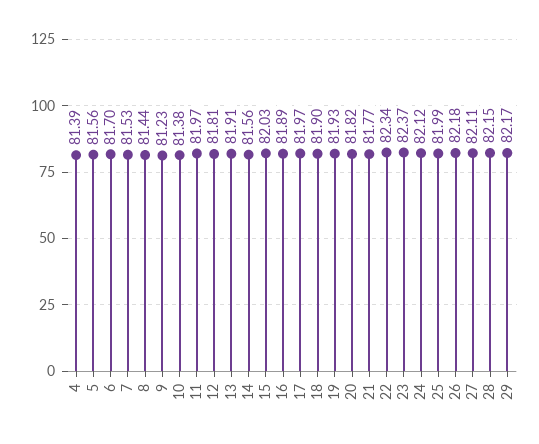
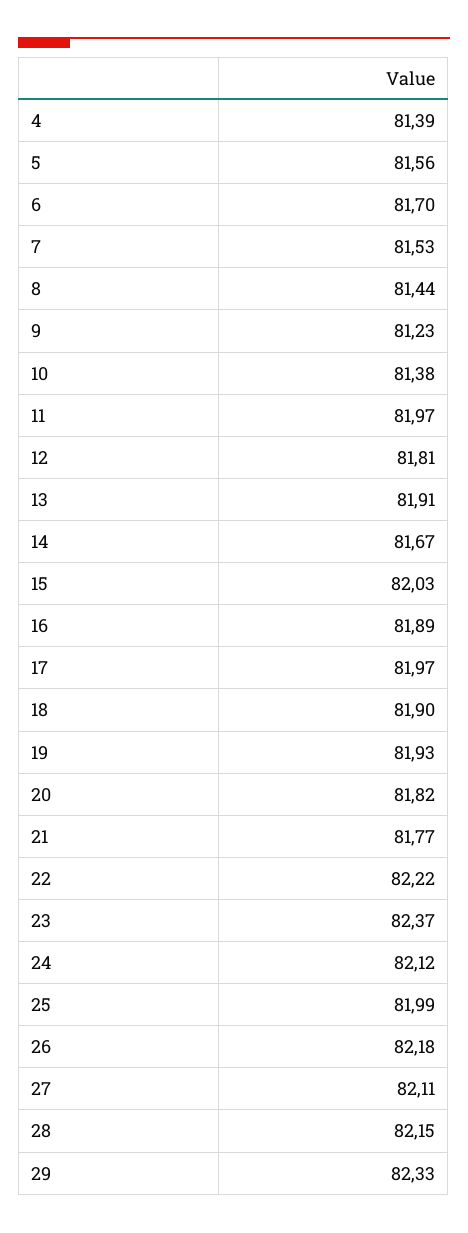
14: 81.56 -> 81.67
22: 82.34 -> 82.22
29: 82.17 -> 82.33

